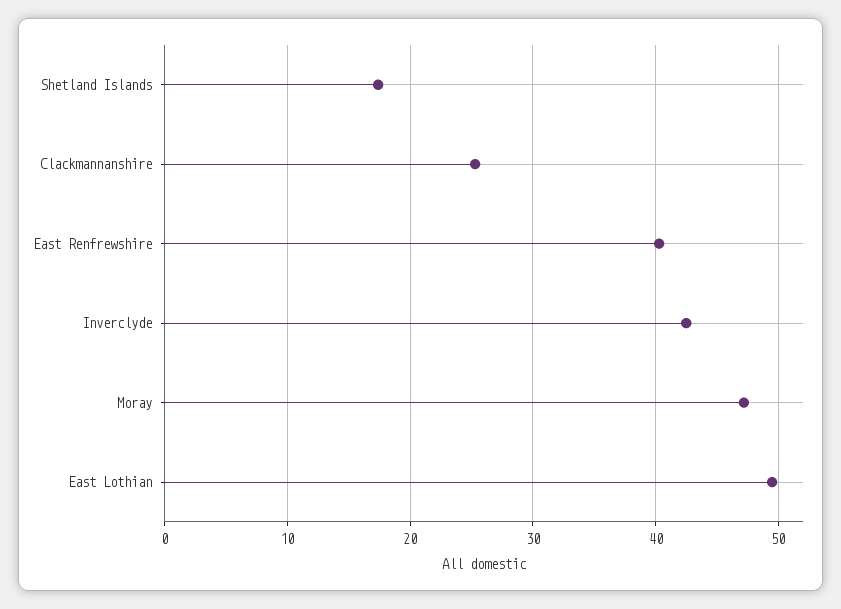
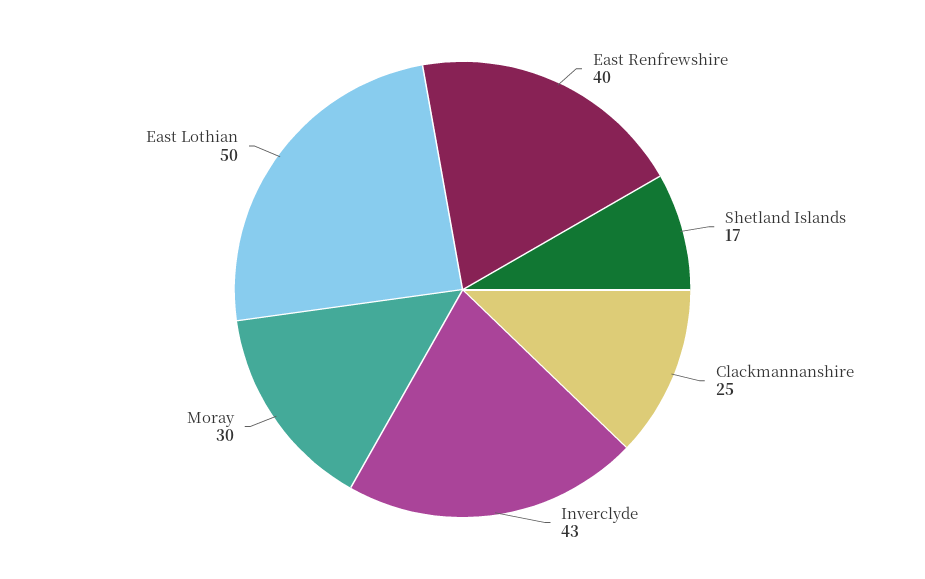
Moray: 47 -> 30

